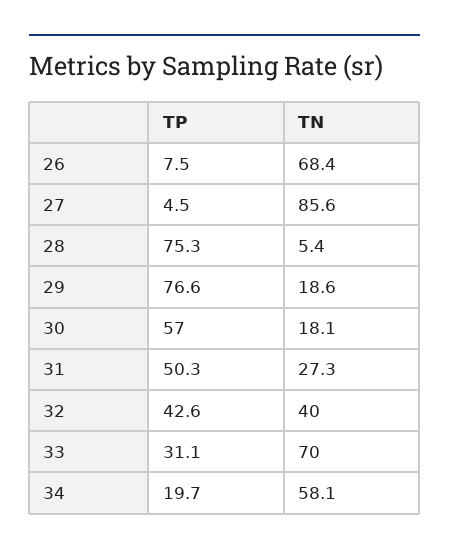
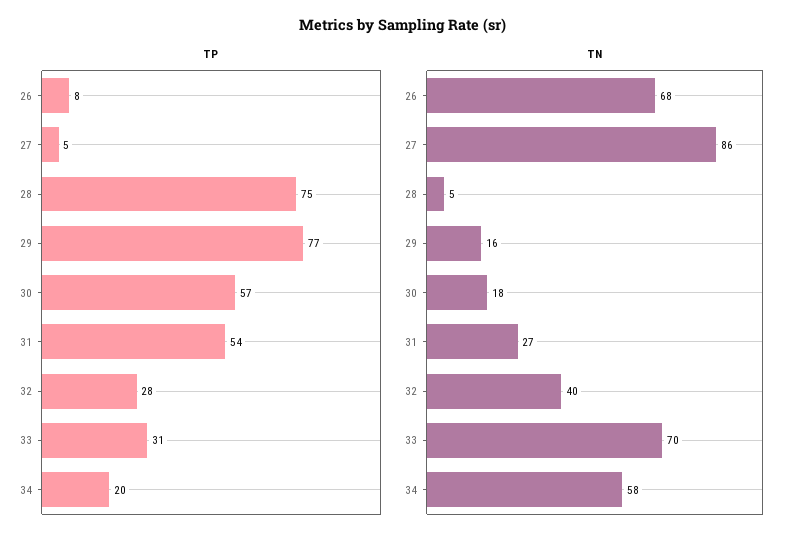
TN, 29: 18.6 -> 16
TP, 31: 50.3 -> 54
TP, 32: 42.6 -> 28

